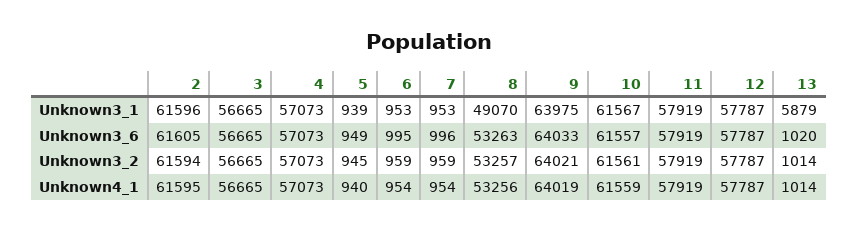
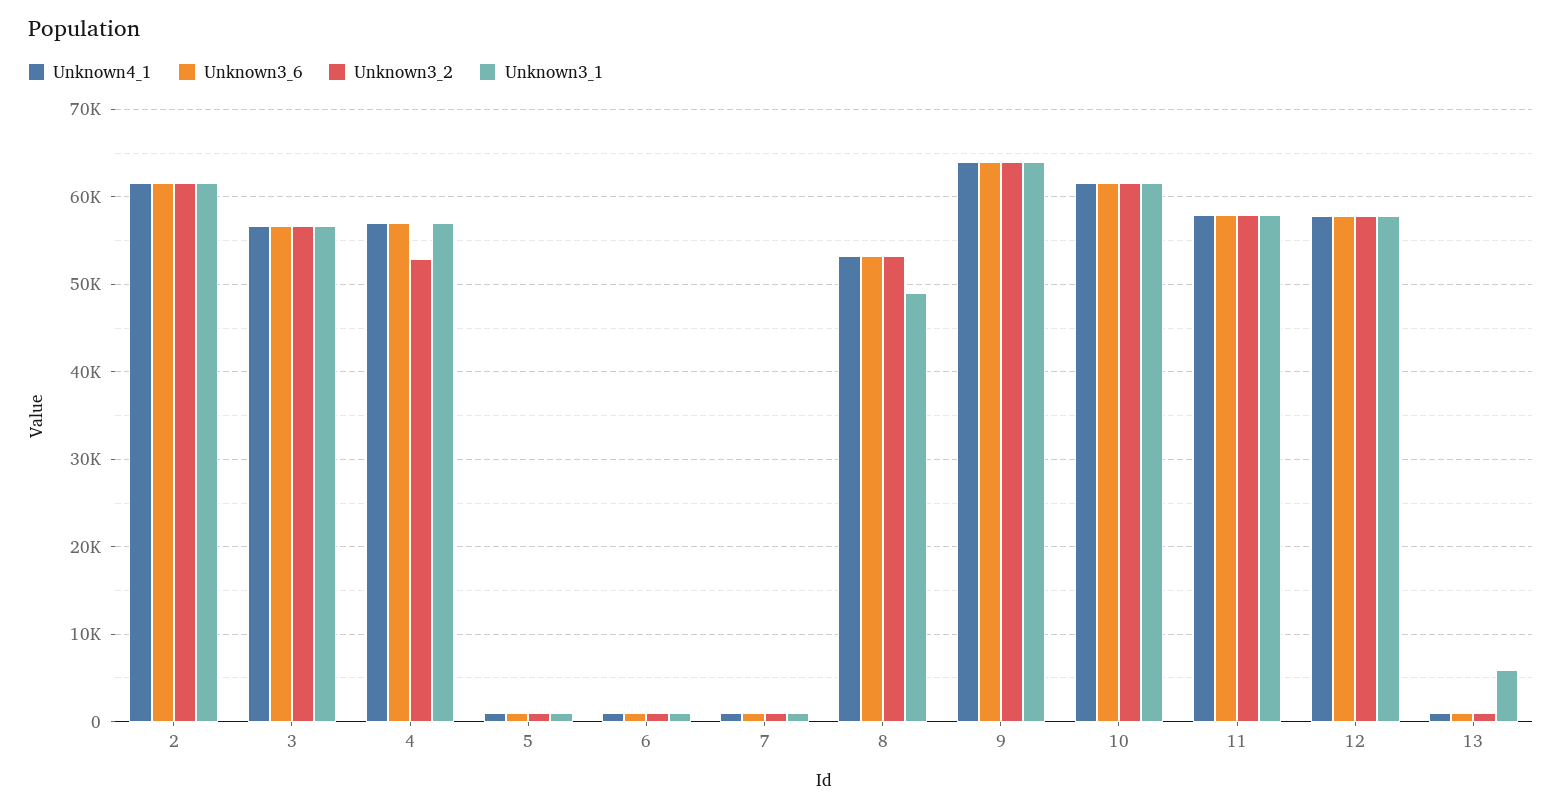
Unknown3_2, 4: 57073 -> 53000

